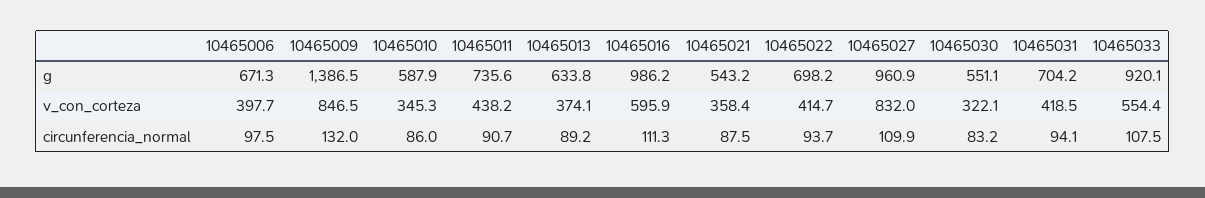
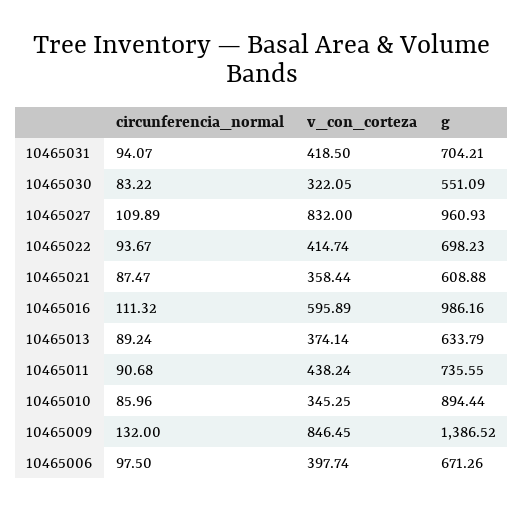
10465010, g: 587.9 -> 894.44
10465021, g: 543.2 -> 608.88
10465033, g: 920.1 -> none
10465033, v_con_corteza: 554.4 -> none
10465033, circunferencia_normal: 107.5 -> none

